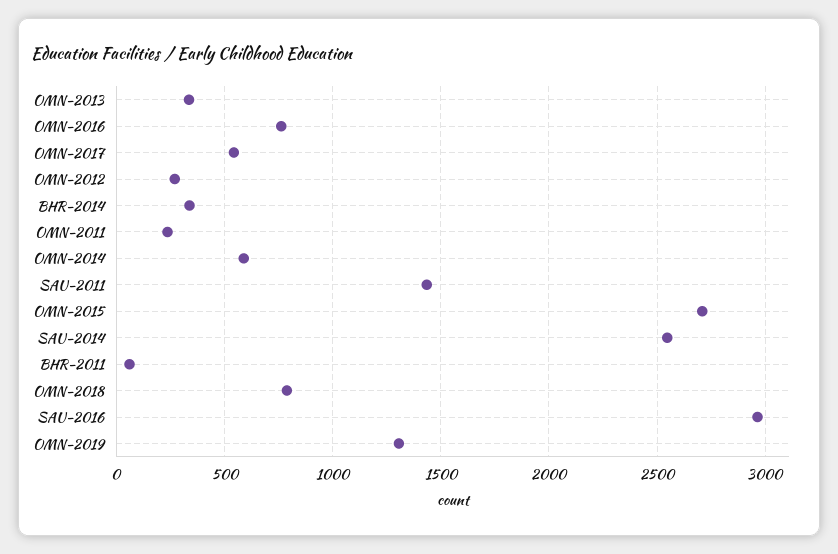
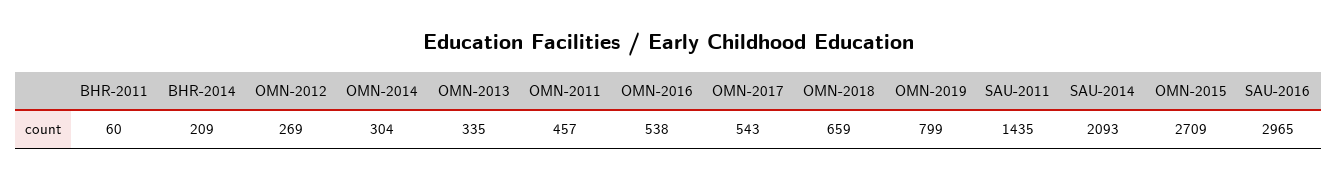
OMN-2016: 750 -> 538
BHR-2014: 350 -> 209
OMN-2011: 250 -> 457
OMN-2014: 600 -> 304
SAU-2014: 2550 -> 2093
OMN-2018: 800 -> 659
OMN-2019: 1300 -> 799

